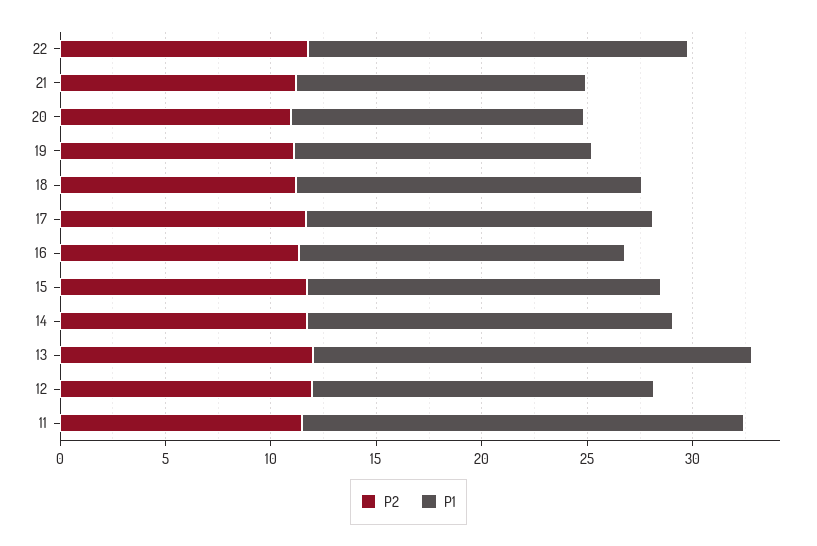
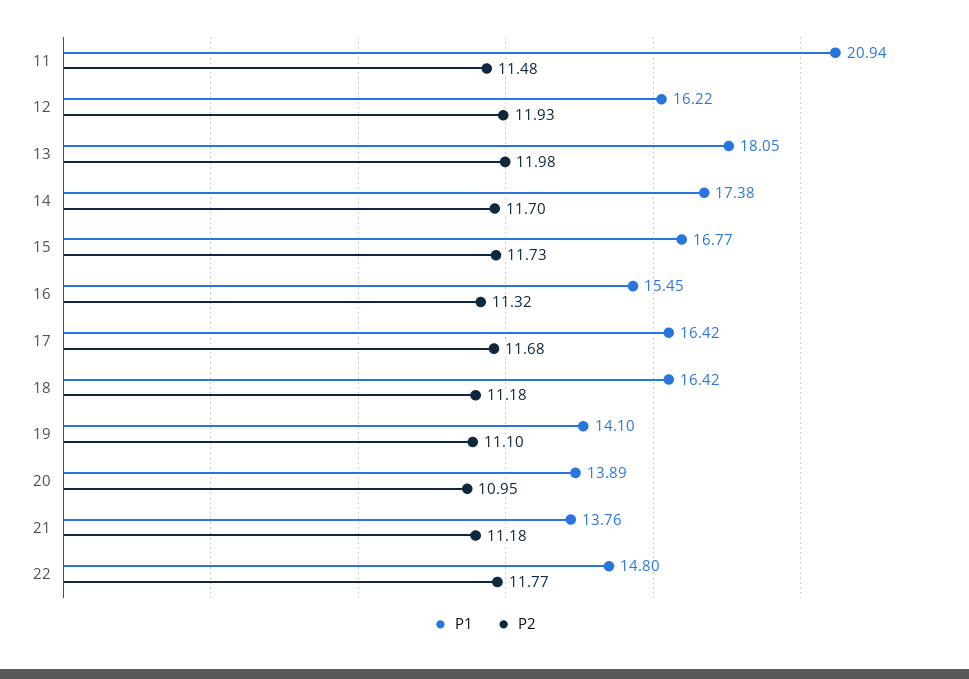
P1, 22: 18 -> 14.8
P1, 13: 21 -> 18.05

